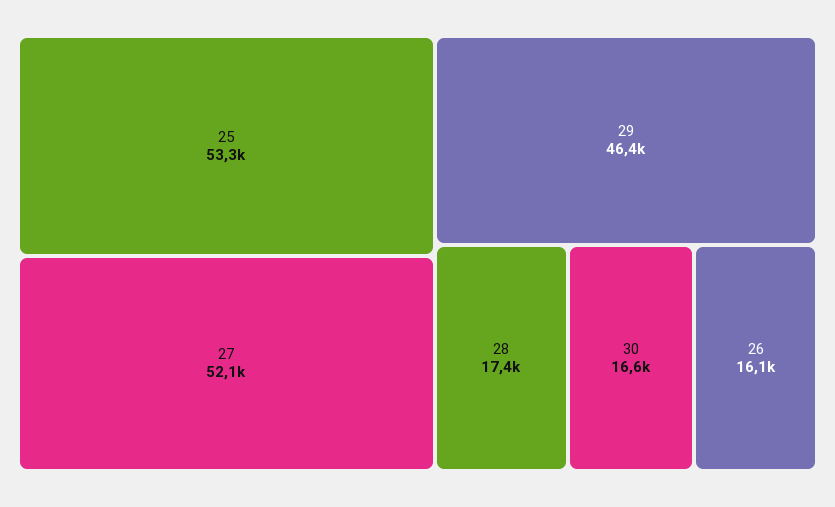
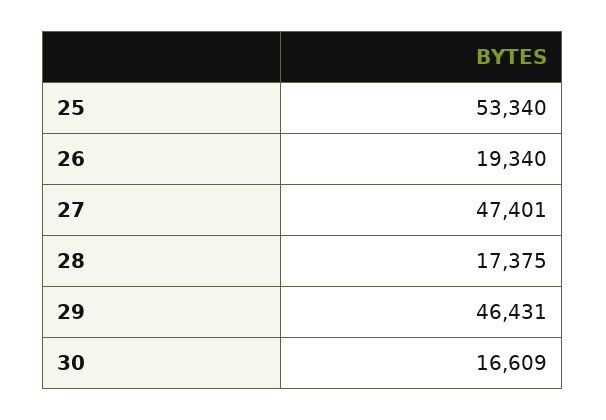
27: 52100 -> 47401
26: 16100 -> 19340

